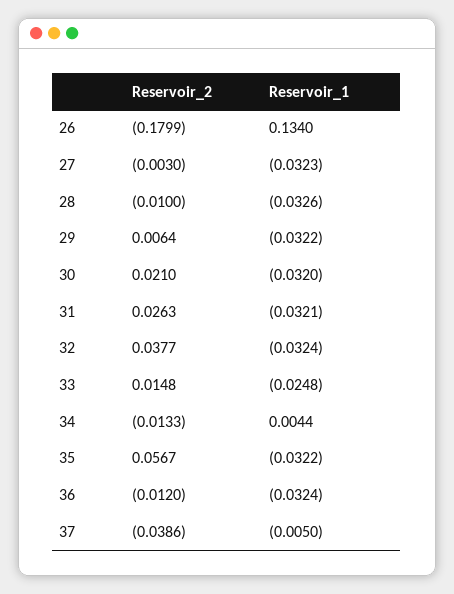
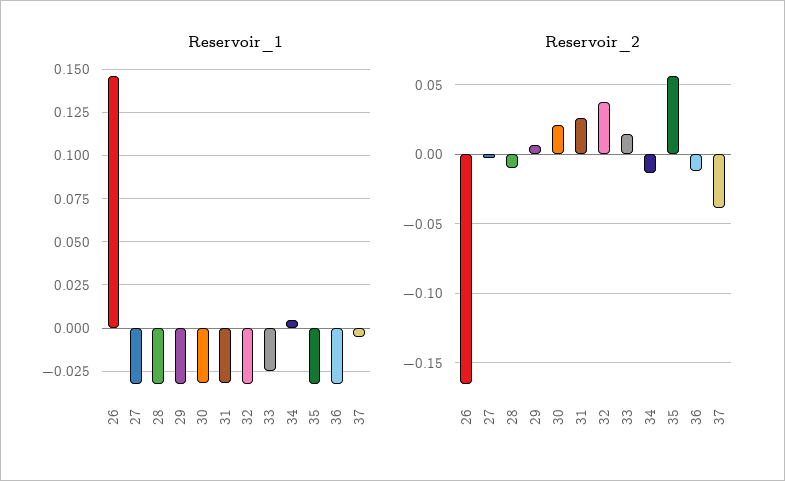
Reservoir_2, 26: -0.1799 -> -0.165
Reservoir_1, 26: 0.134 -> 0.145

